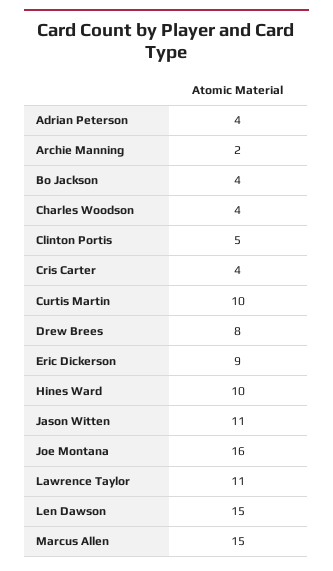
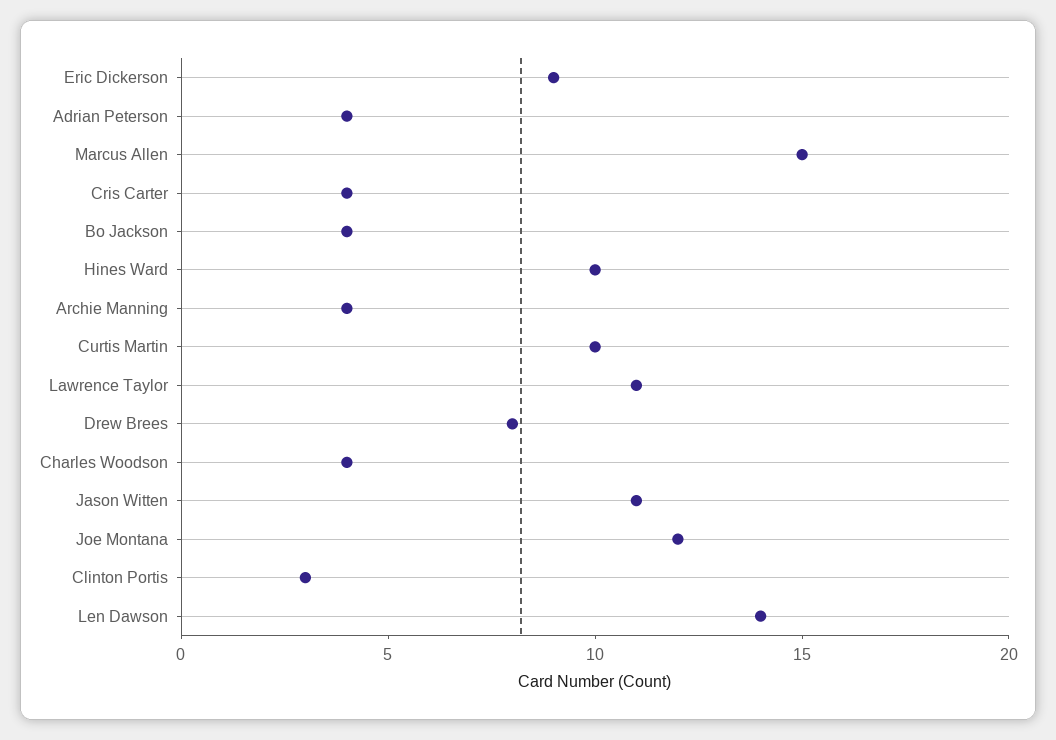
Archie Manning: 2 -> 4
Clinton Portis: 5 -> 3
Joe Montana: 16 -> 12
Len Dawson: 15 -> 14

